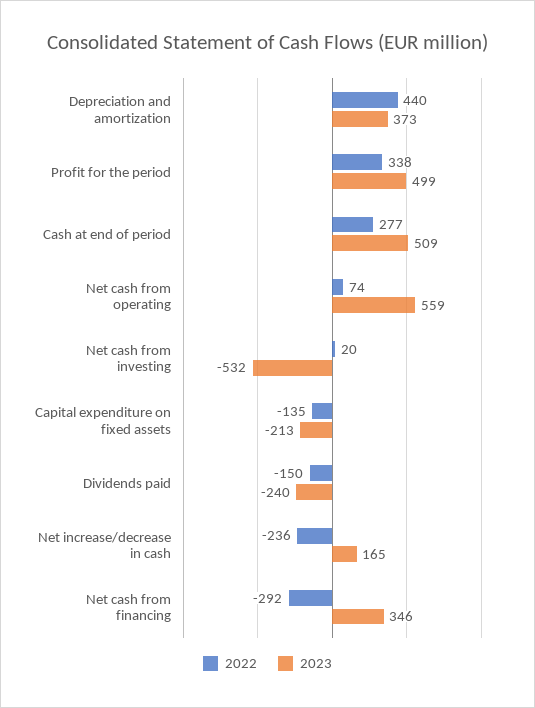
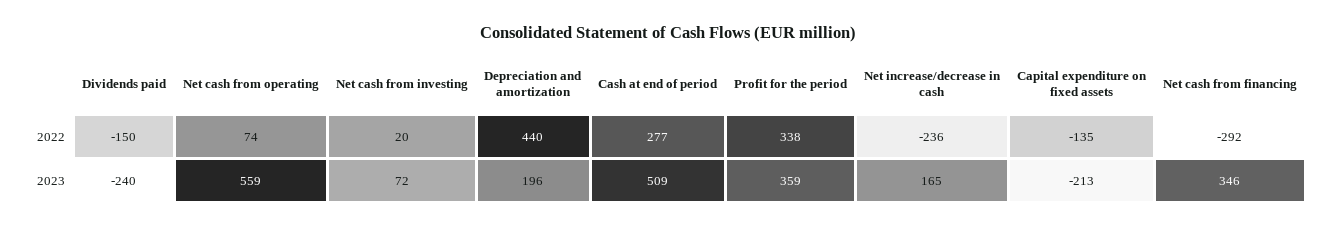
2023, Depreciation and amortization: 373 -> 196
2023, Profit for the period: 499 -> 359
2023, Net cash from investing: -532 -> 72

